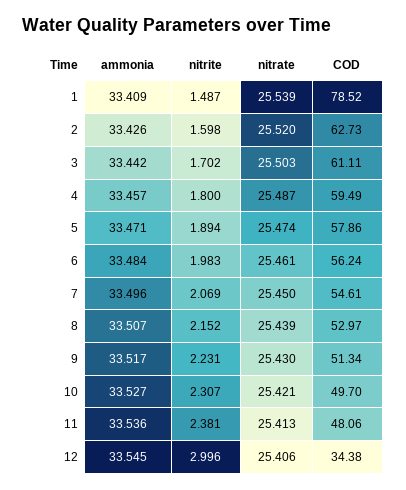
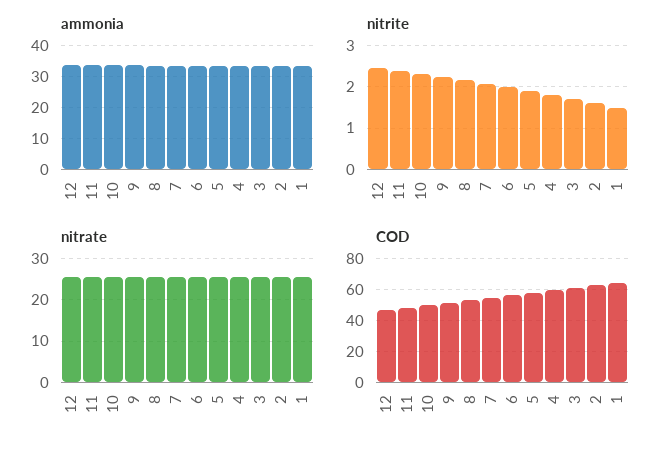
COD, 1: 78.52 -> 65
nitrite, 12: 2.996 -> 2.4
COD, 12: 34.38 -> 45

